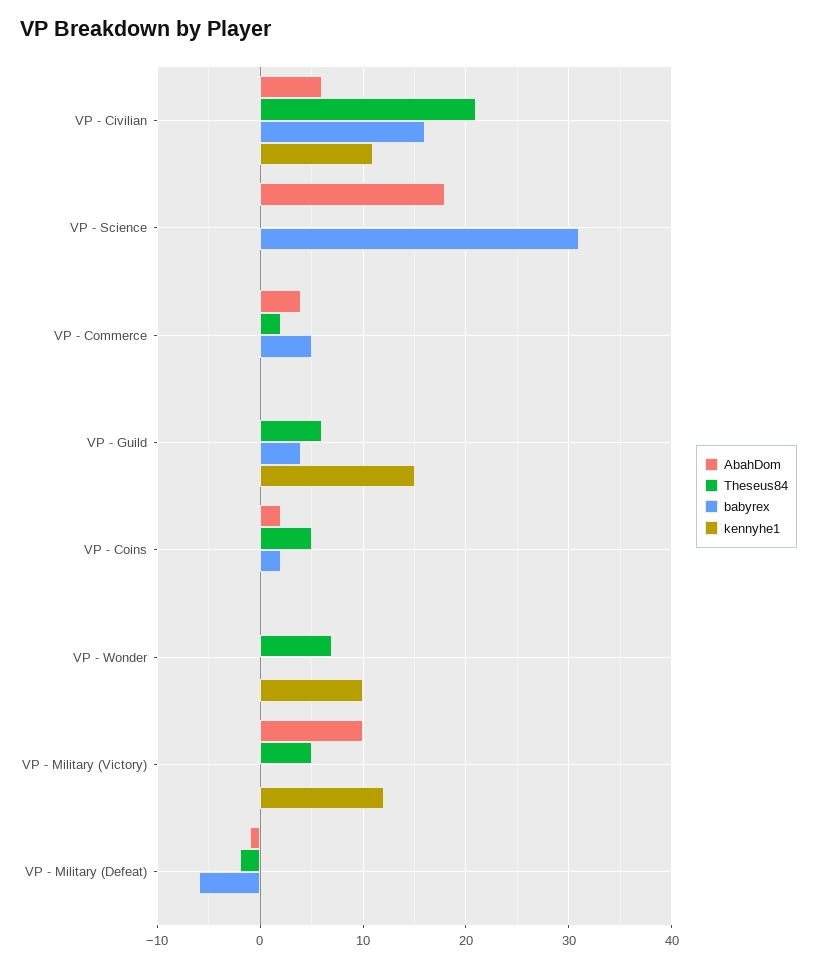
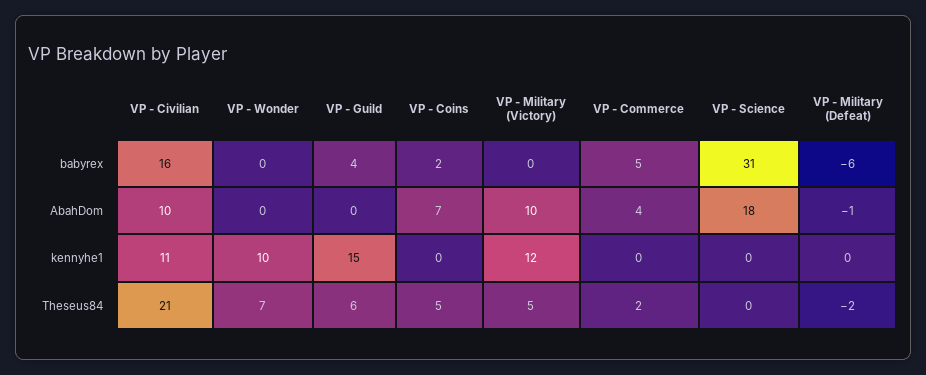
AbahDom, VP - Civilian: 6 -> 10
AbahDom, VP - Coins: 2 -> 7

